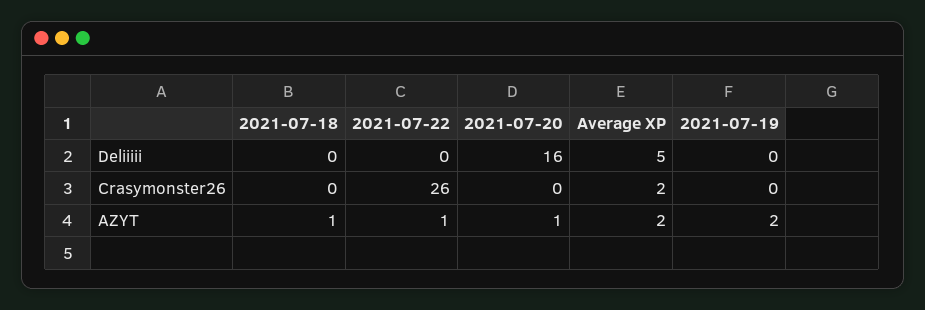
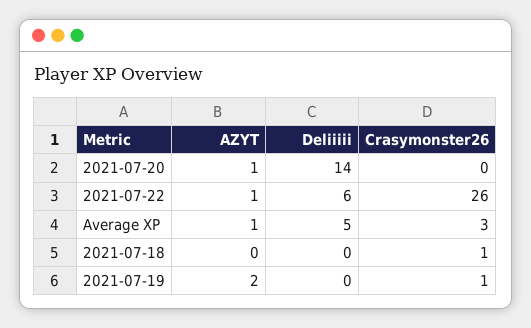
2021-07-22, Deliiiii: 0 -> 6
2021-07-20, Deliiiii: 16 -> 14
2021-07-18, Crasymonster26: 0 -> 1
Average XP, Crasymonster26: 2 -> 3
2021-07-19, Crasymonster26: 0 -> 1
2021-07-18, AZYT: 1 -> 0
Average XP, AZYT: 2 -> 1

